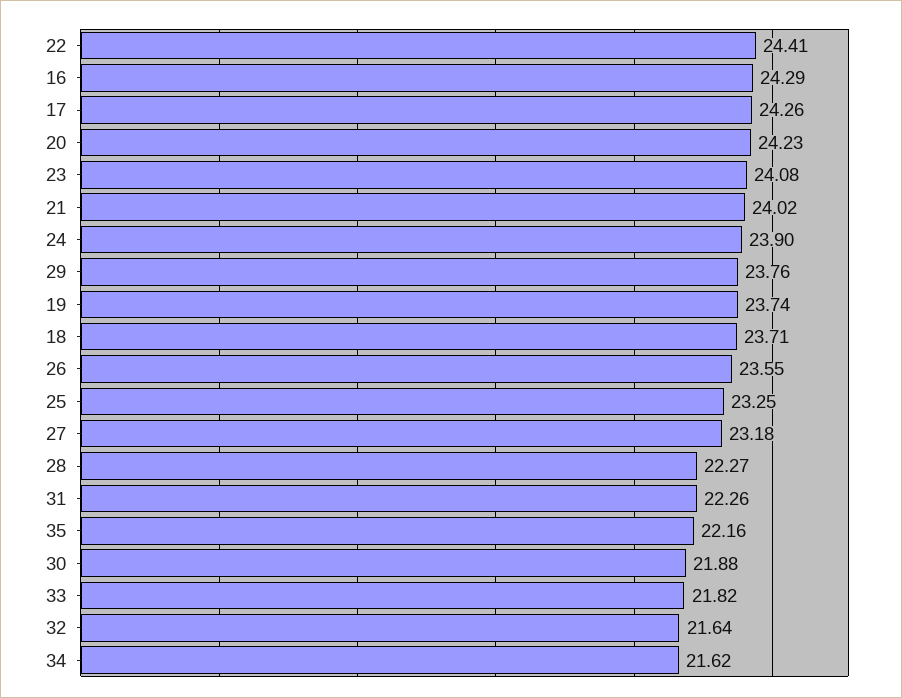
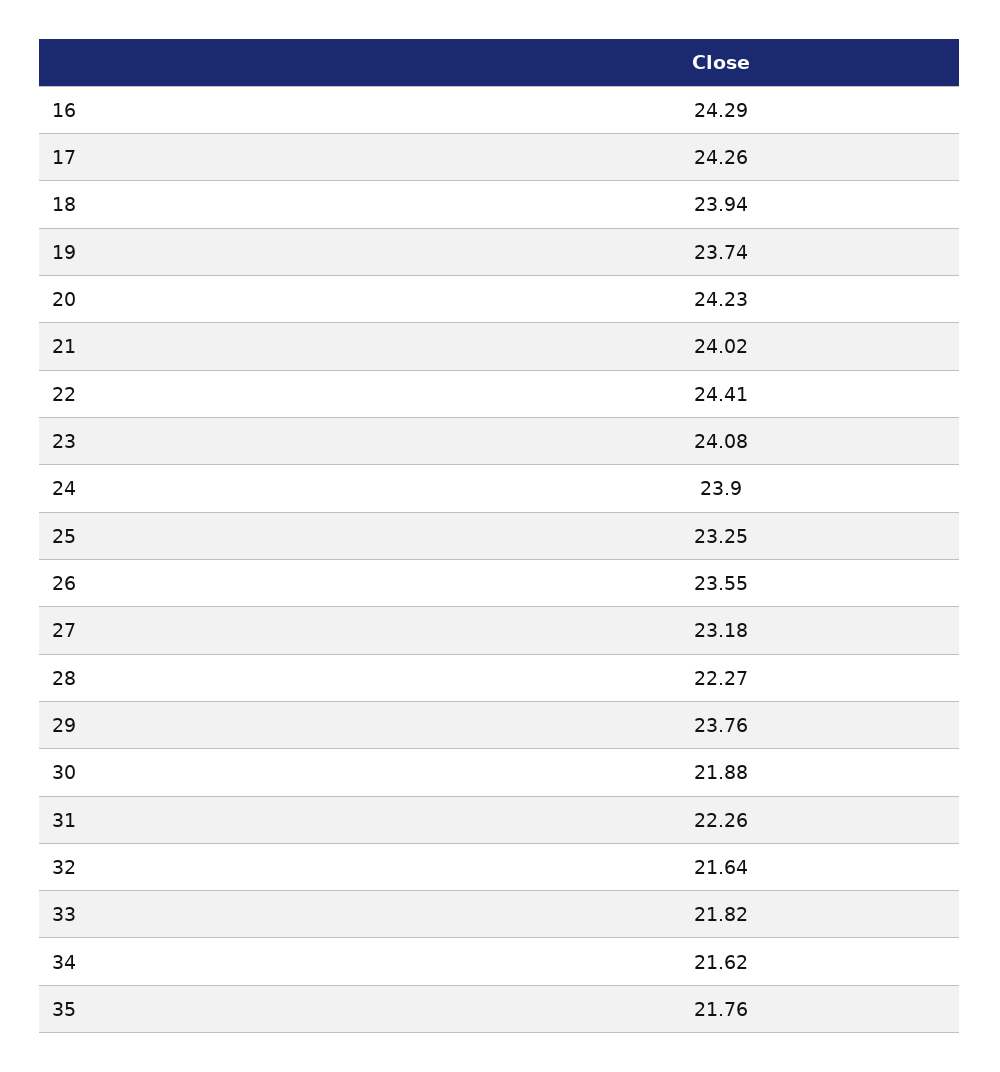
18: 23.71 -> 23.94
35: 22.16 -> 21.76

